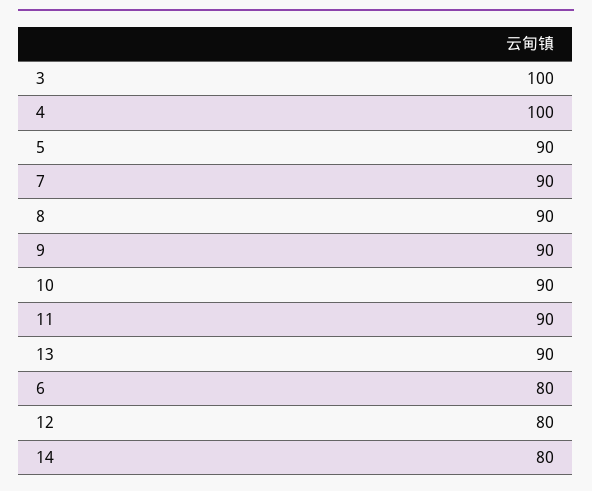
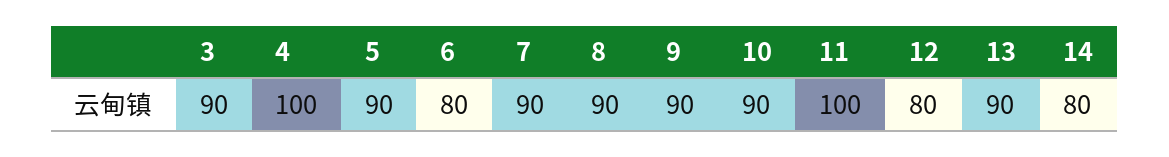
3: 100 -> 90
11: 90 -> 100

